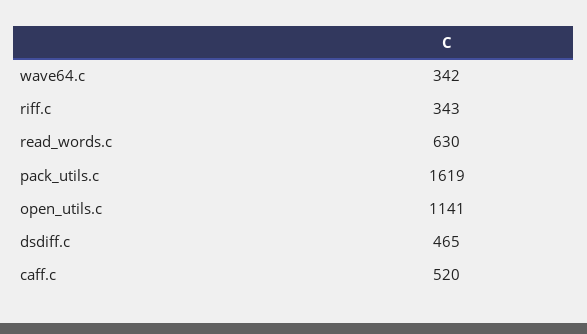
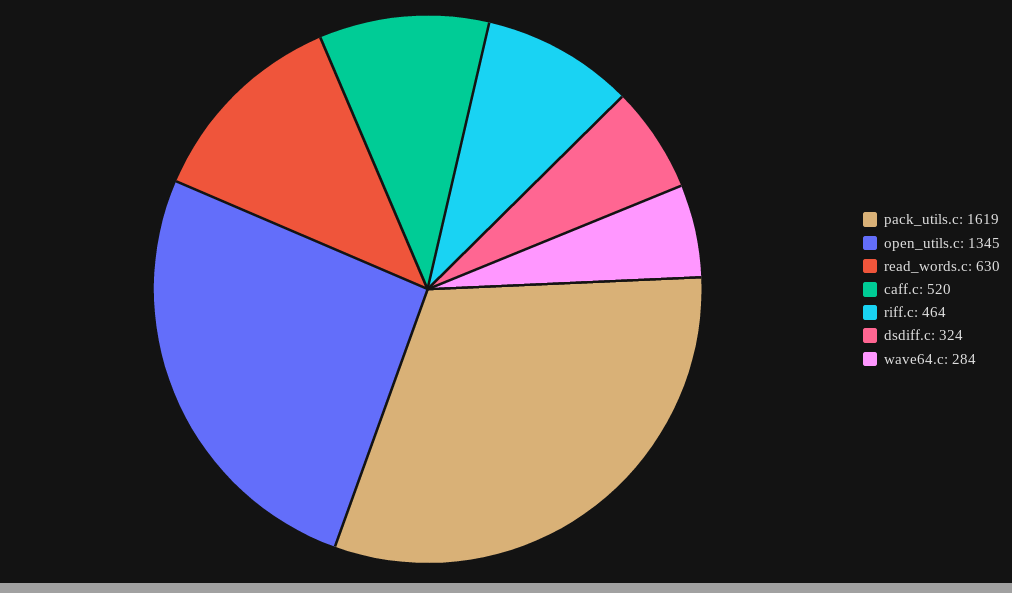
wave64.c: 342 -> 284
riff.c: 343 -> 464
open_utils.c: 1141 -> 1345
dsdiff.c: 465 -> 324

